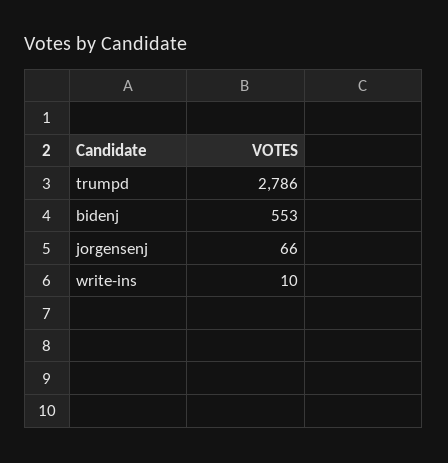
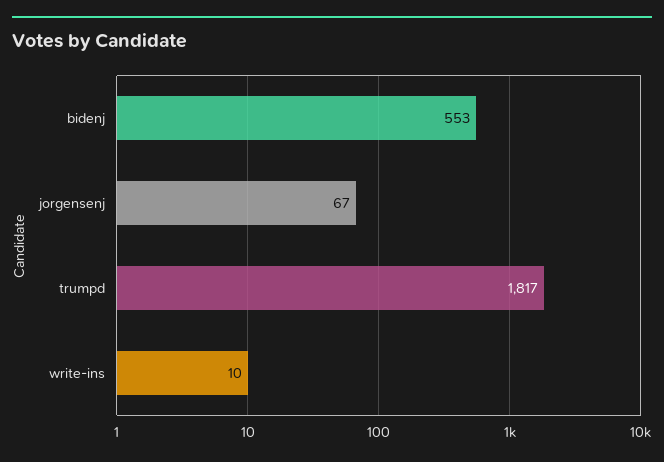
trumpd: 2786 -> 1817
jorgensenj: 66 -> 67

